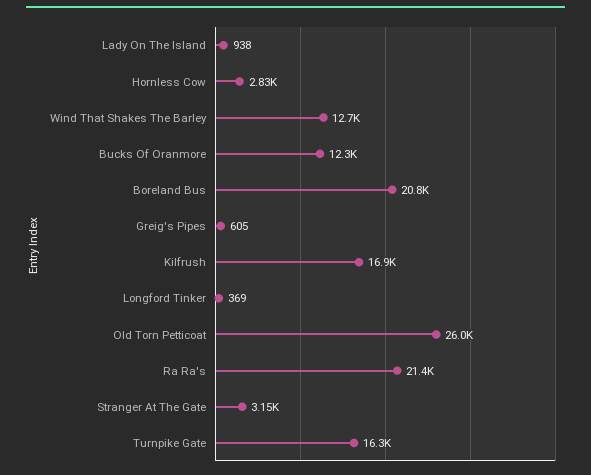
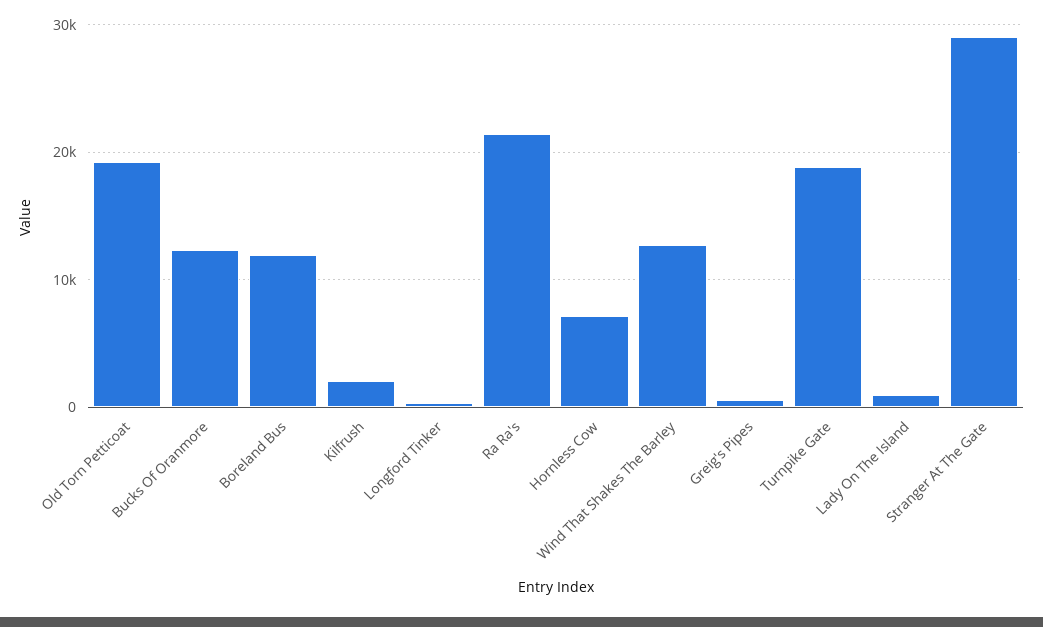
Hornless Cow: 2830 -> 7000
Boreland Bus: 20800 -> 12000
Kilfrush: 16900 -> 2000
Old Torn Petticoat: 26000 -> 19000
Stranger At The Gate: 3150 -> 29000
Turnpike Gate: 16300 -> 19000

